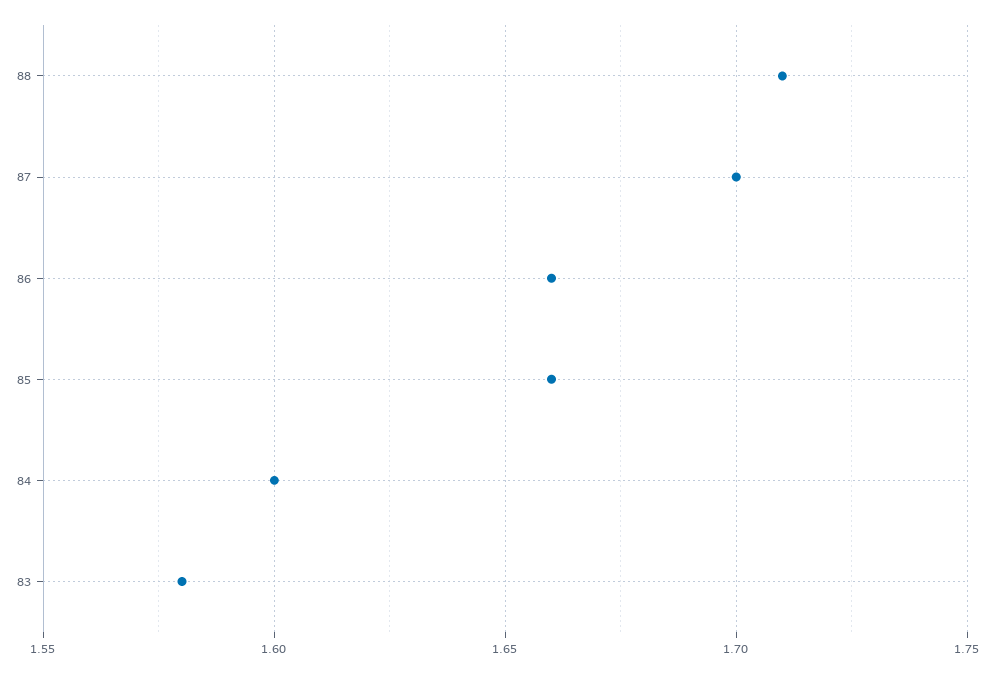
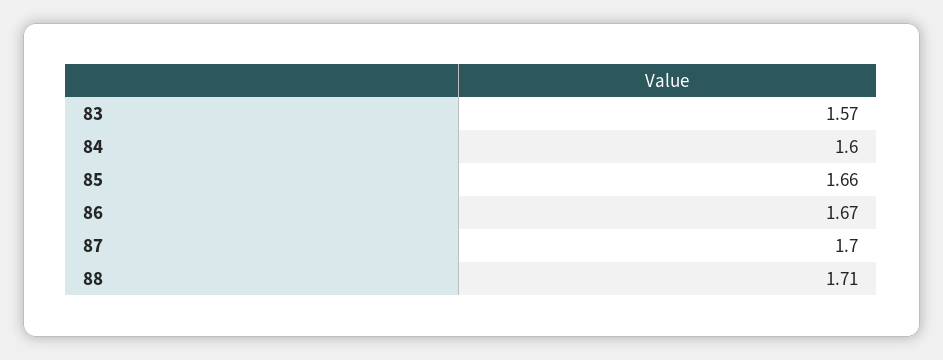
86: 1.66 -> 1.67
83: 1.58 -> 1.57

